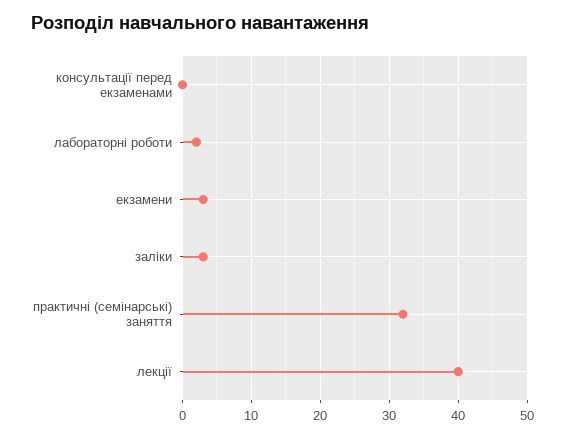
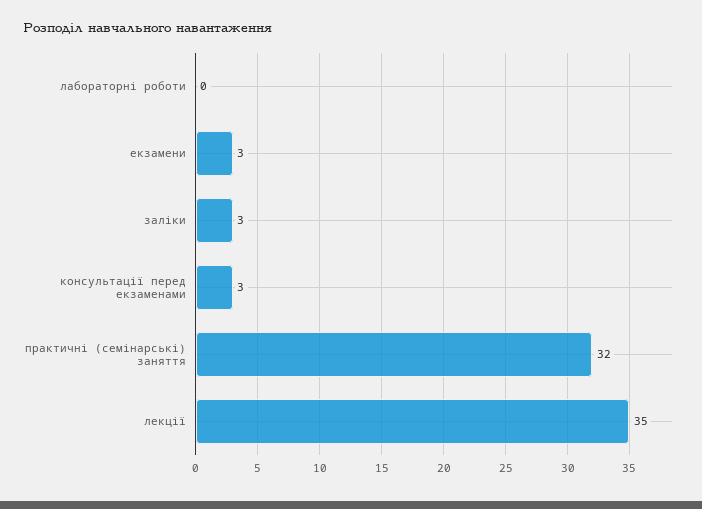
консультації перед екзаменами: 0 -> 3
лабораторні роботи: 2 -> 0
лекції: 40 -> 35

